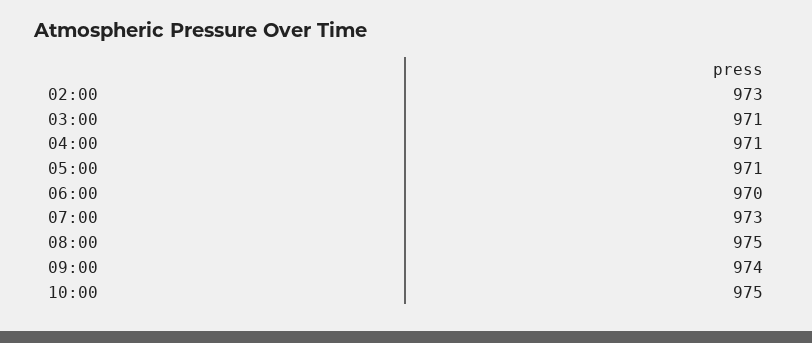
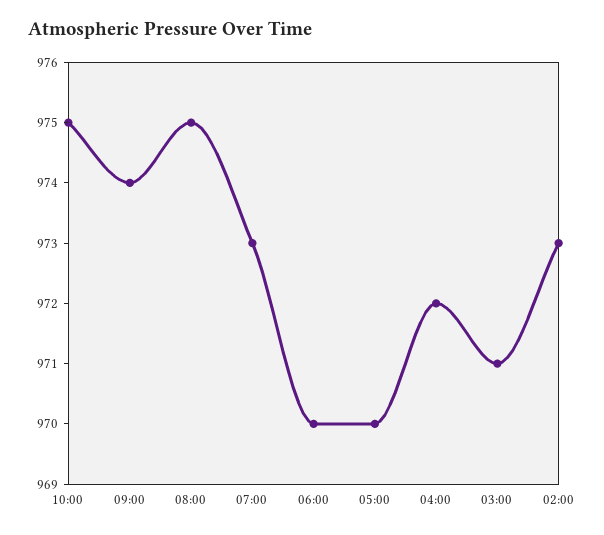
04:00: 971 -> 972
05:00: 971 -> 970

